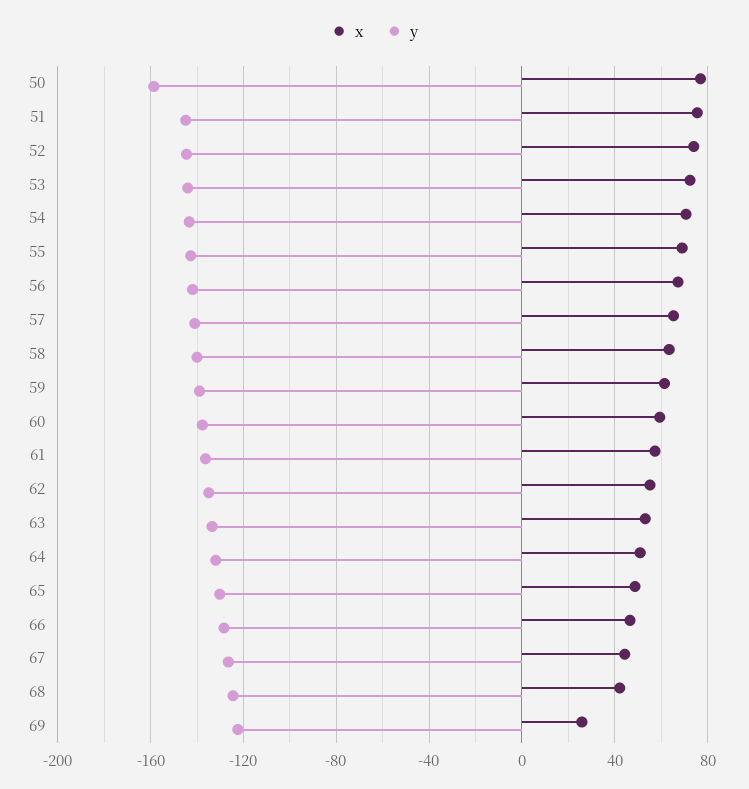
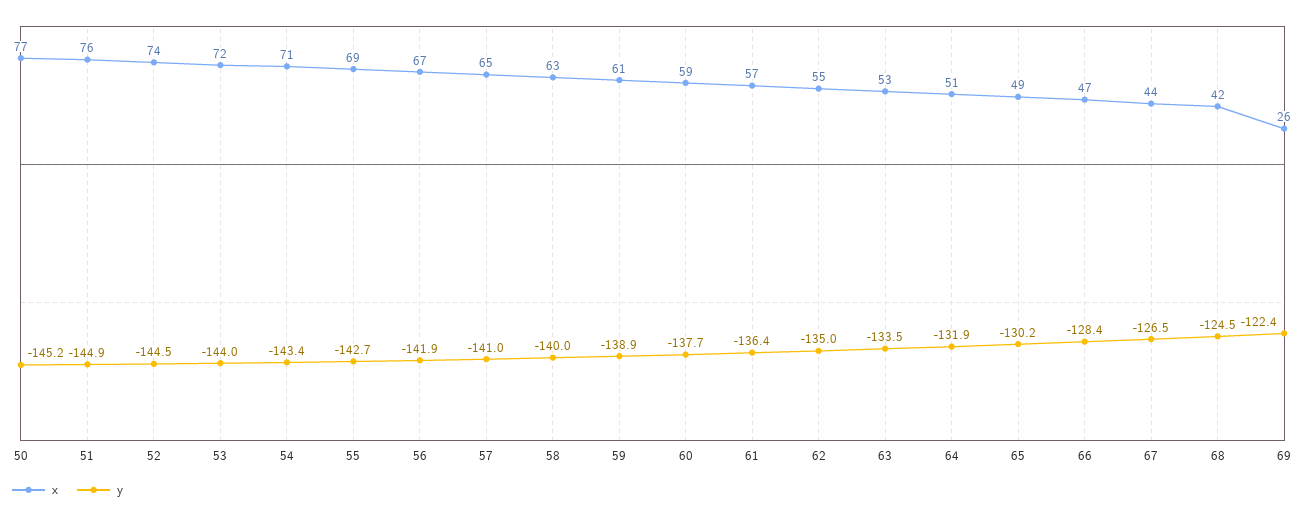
y, 50: -160 -> -145.2

